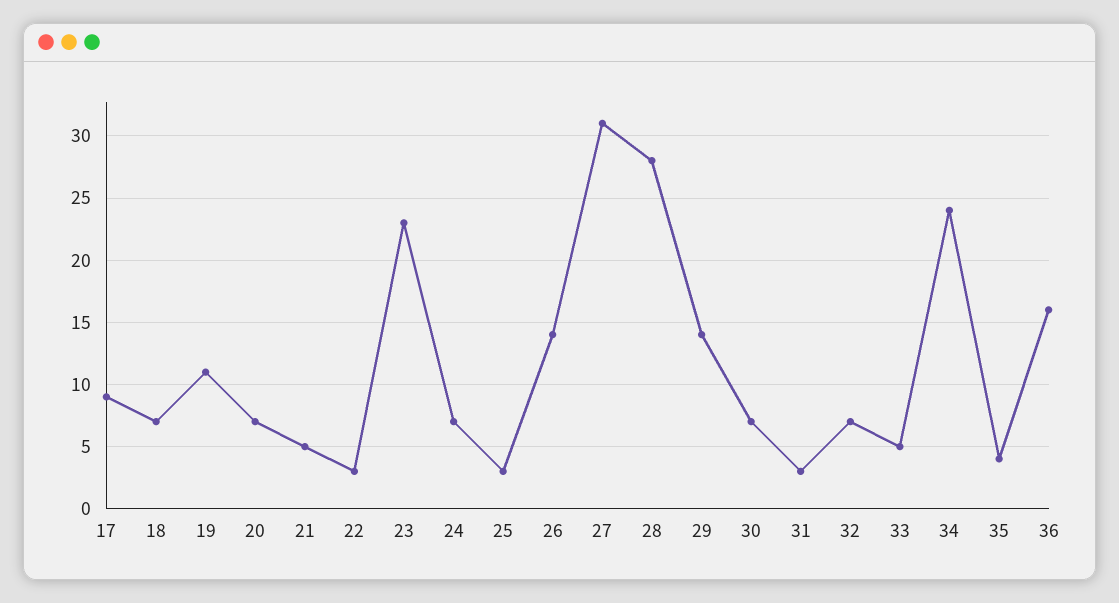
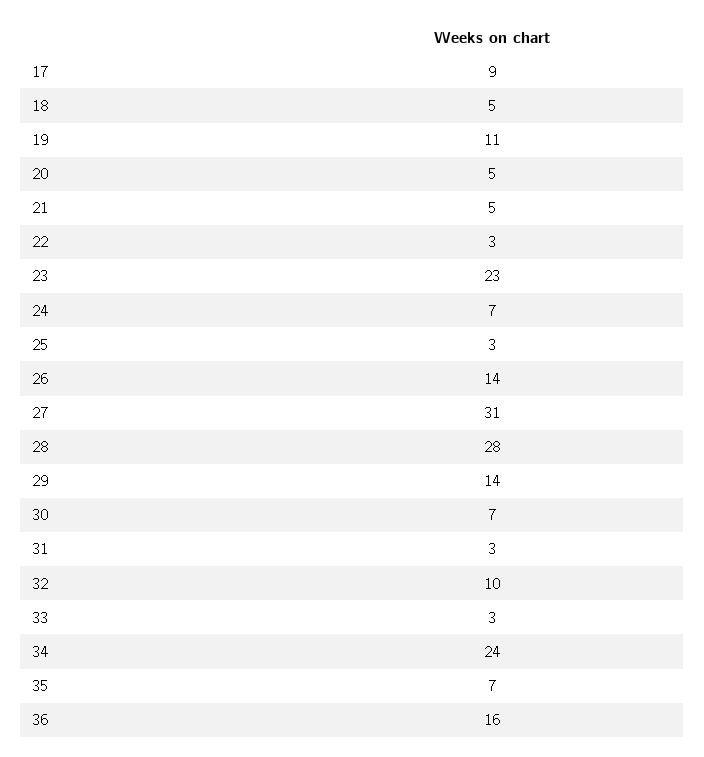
18: 7 -> 5
20: 7 -> 5
32: 7 -> 10
33: 5 -> 3
35: 4 -> 7

